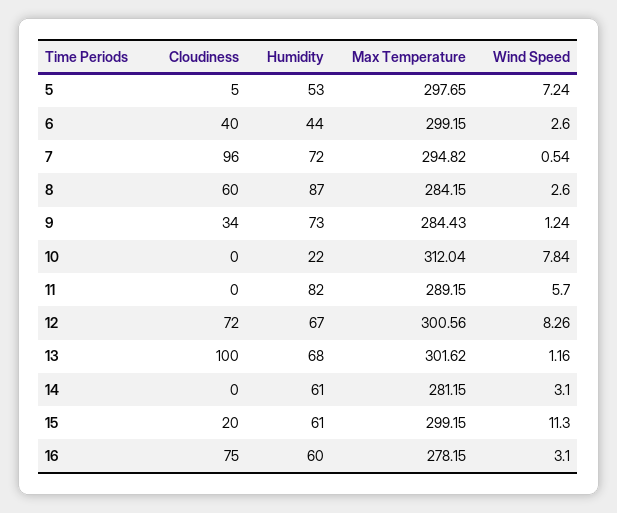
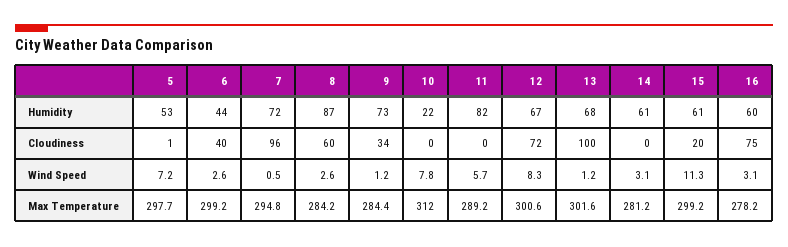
Cloudiness, 5: 5 -> 1

